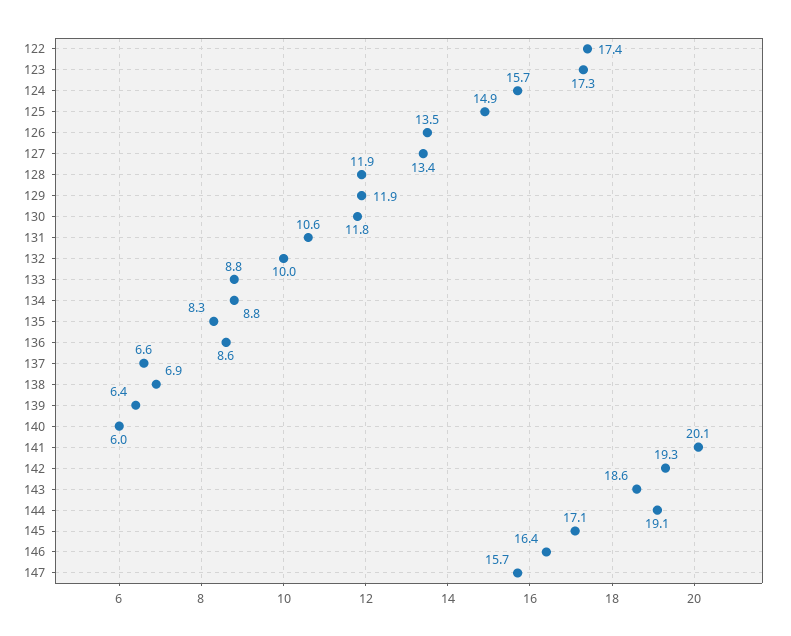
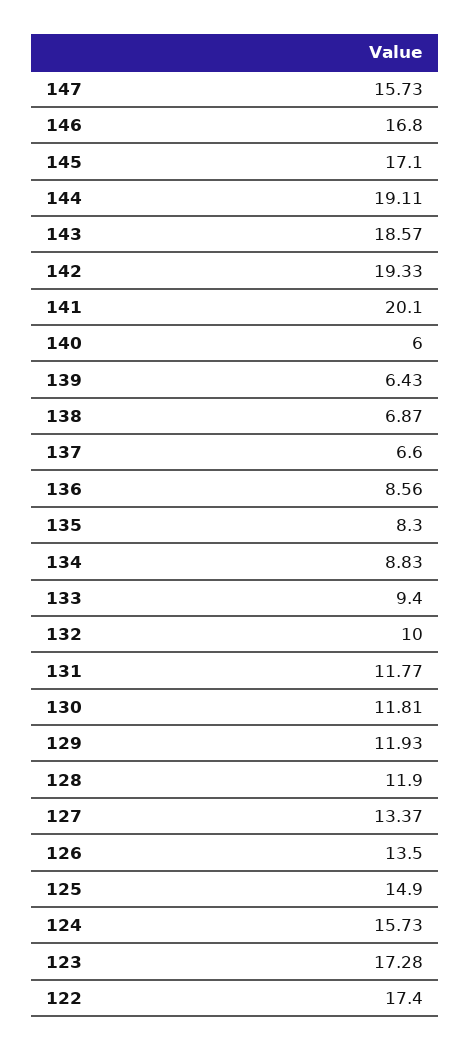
131: 10.6 -> 11.77
133: 8.8 -> 9.4
146: 16.4 -> 16.8

